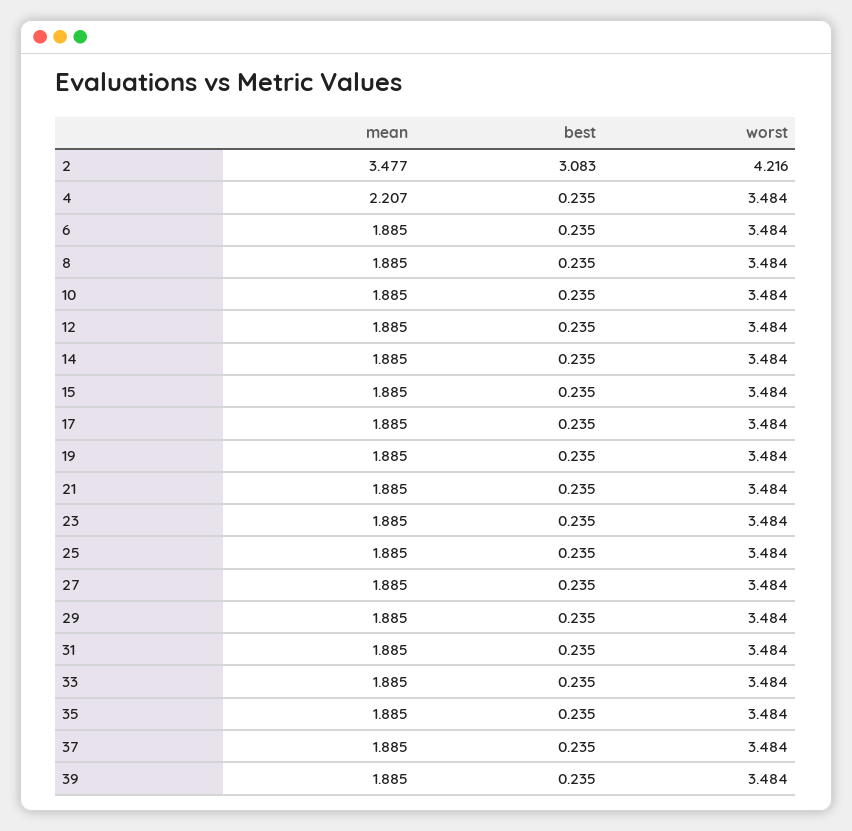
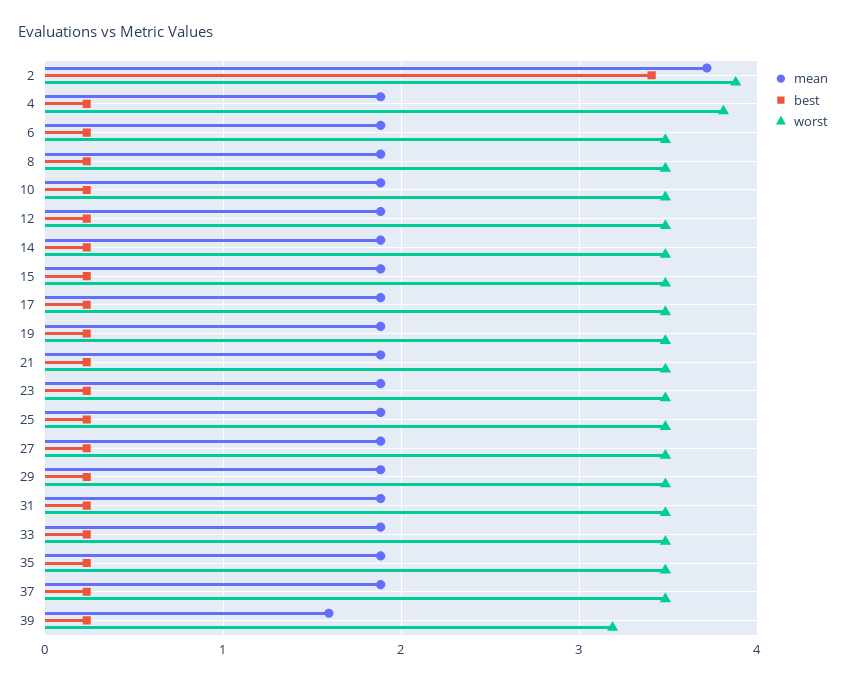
mean, 2: 3.477 -> 3.7
best, 2: 3.083 -> 3.4
worst, 2: 4.216 -> 3.9
mean, 4: 2.207 -> 1.9
worst, 4: 3.484 -> 3.8
mean, 39: 1.885 -> 1.6
worst, 39: 3.484 -> 3.2

